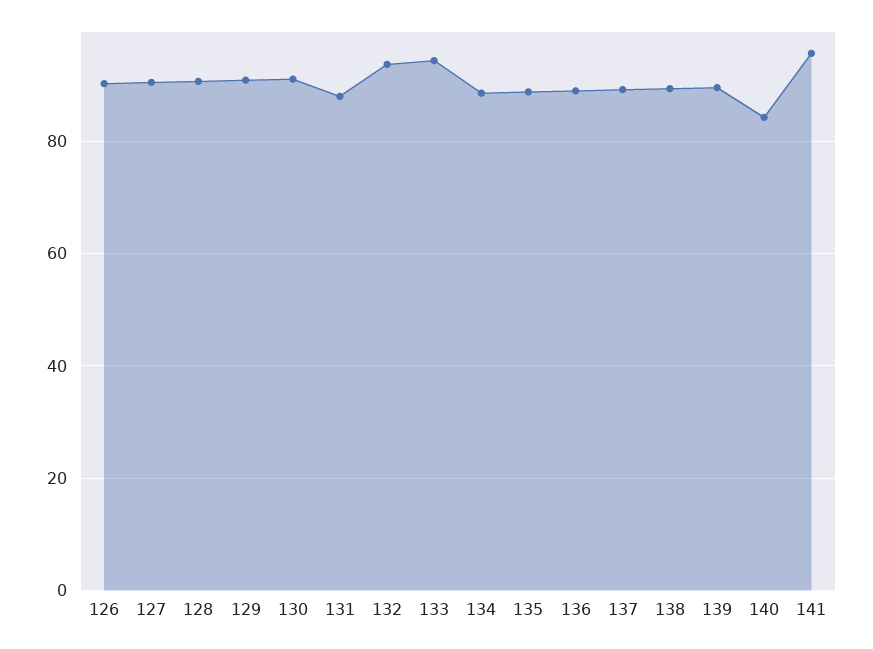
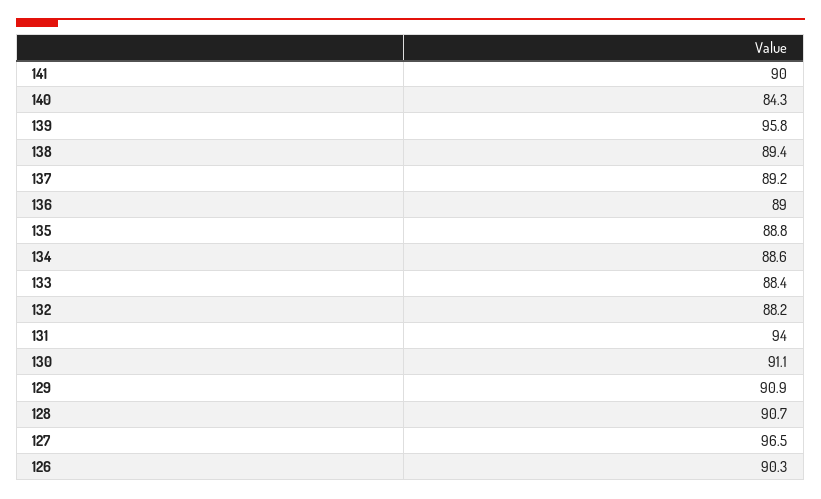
127: 90 -> 96.5
131: 88 -> 94
132: 94 -> 88.2
133: 94 -> 88.4
139: 90 -> 95.8
141: 96 -> 90

